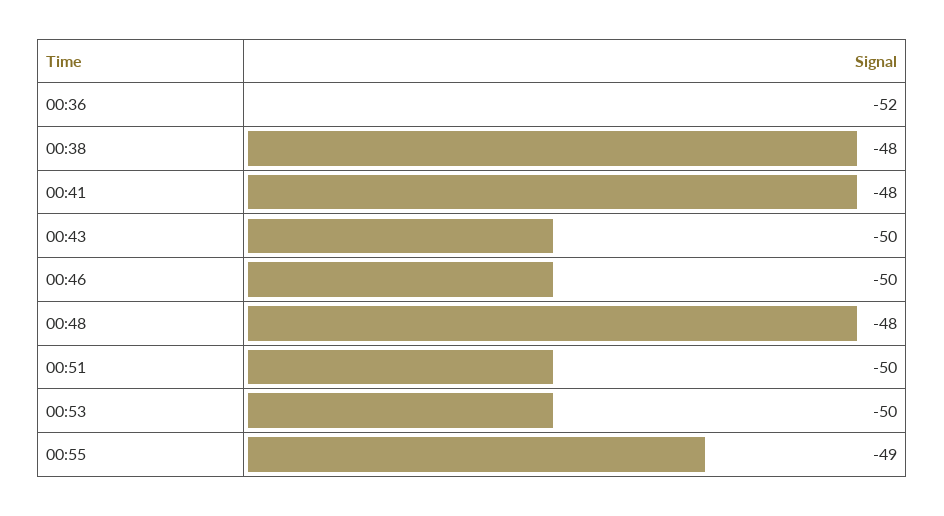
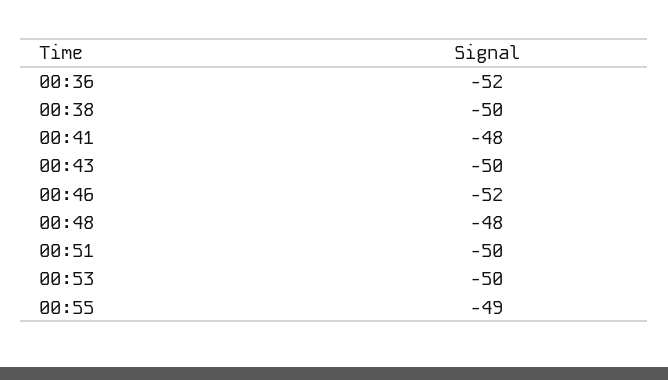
00:38: -48 -> -50
00:46: -50 -> -52

